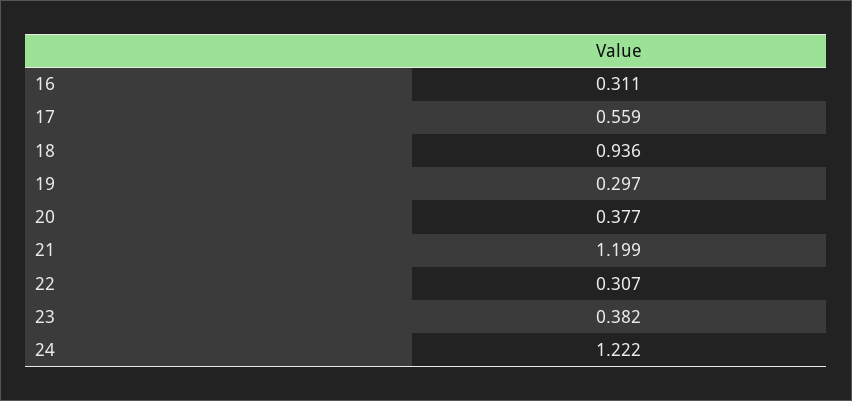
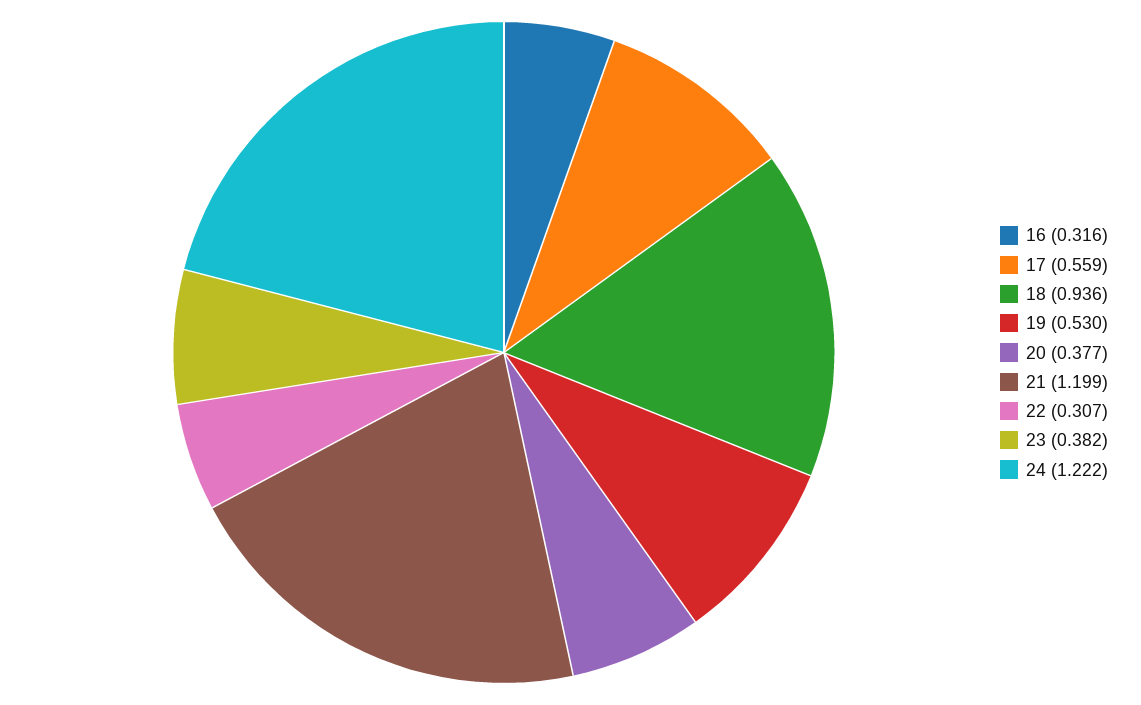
16: 0.311 -> 0.316
19: 0.297 -> 0.53

